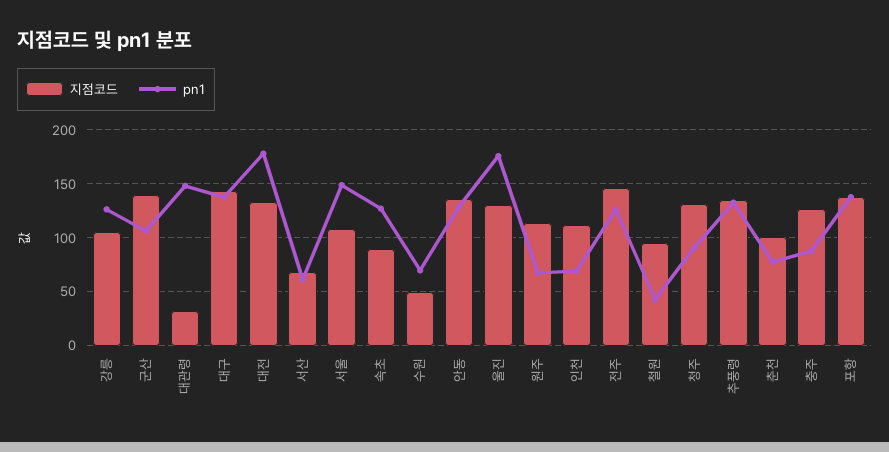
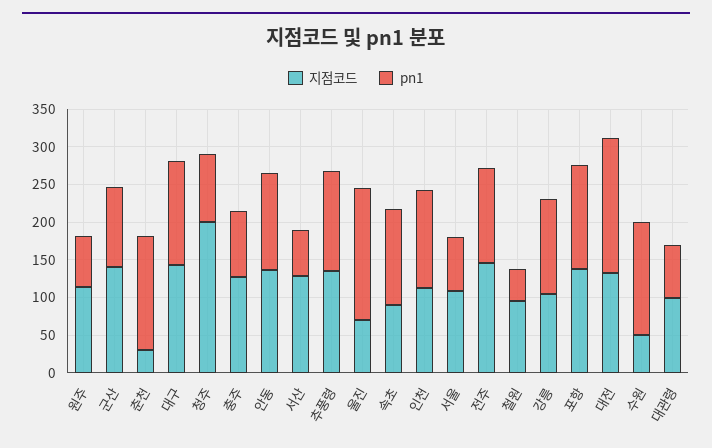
지점코드, 대관령: 30 -> 100
pn1, 대관령: 150 -> 75
지점코드, 서산: 70 -> 125
pn1, 서울: 150 -> 75
pn1, 수원: 70 -> 150
지점코드, 울진: 130 -> 75
pn1, 인천: 70 -> 125
지점코드, 청주: 130 -> 200
지점코드, 춘천: 100 -> 25
pn1, 춘천: 80 -> 150

